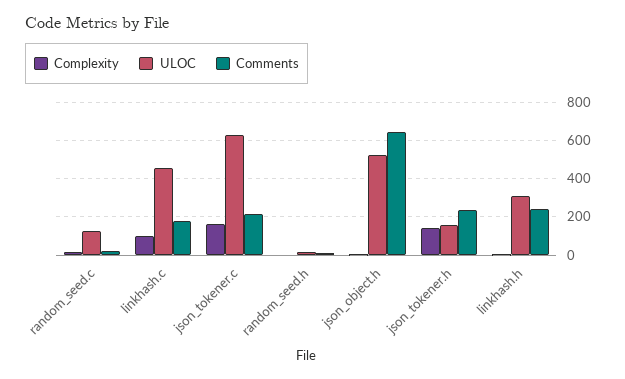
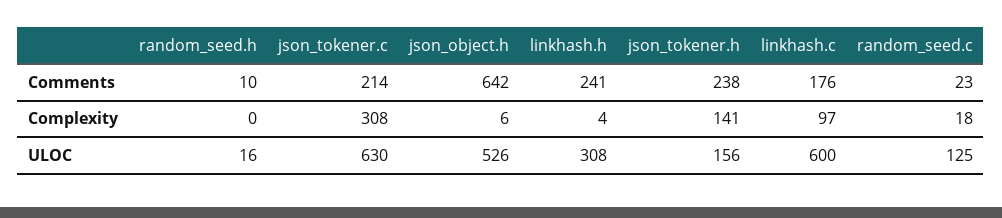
ULOC, linkhash.c: 450 -> 600
Complexity, json_tokener.c: 150 -> 308

